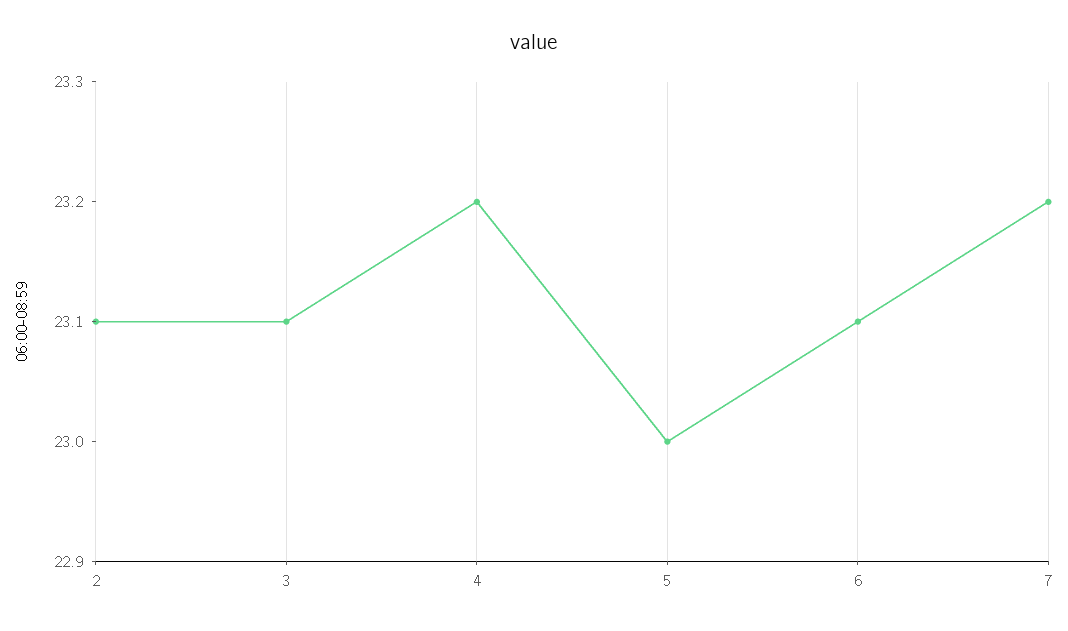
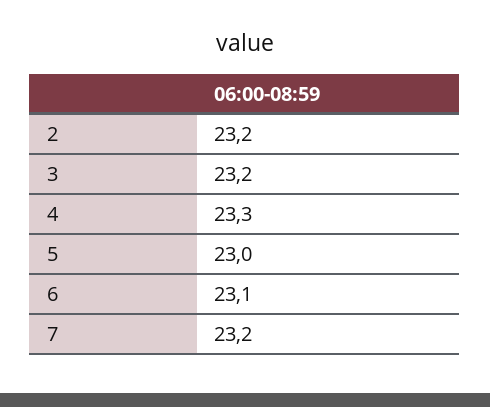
2: 23.1 -> 23.2
3: 23.1 -> 23.2
4: 23.2 -> 23.3

